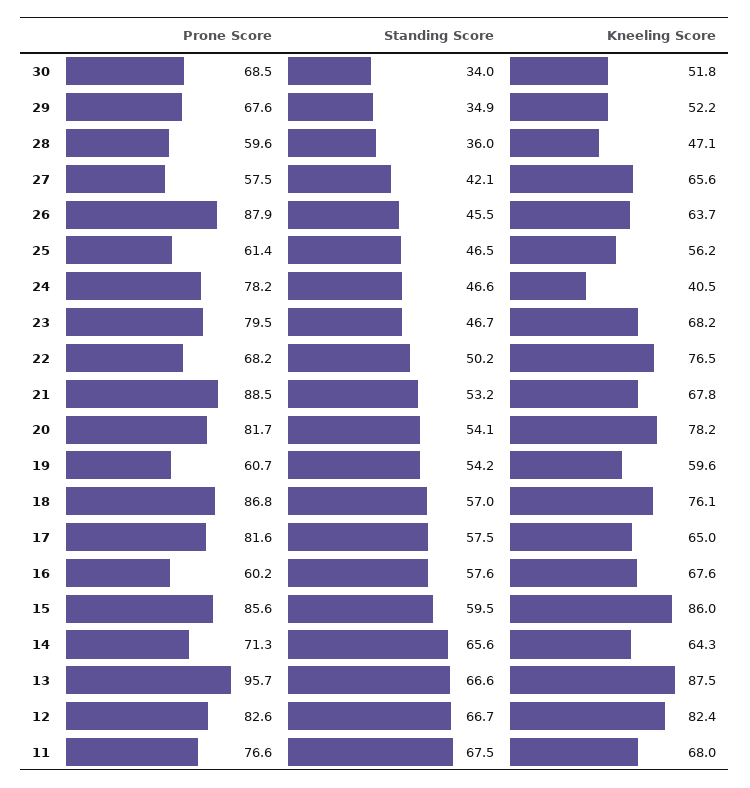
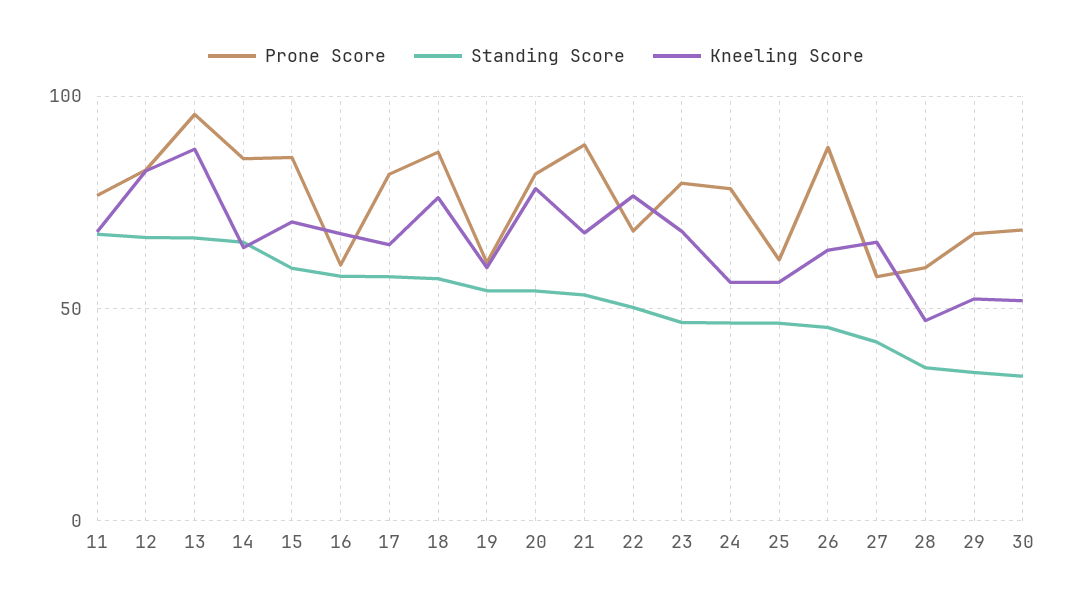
Kneeling Score, 24: 40.5 -> 55
Kneeling Score, 15: 86 -> 70
Prone Score, 14: 71.3 -> 85

